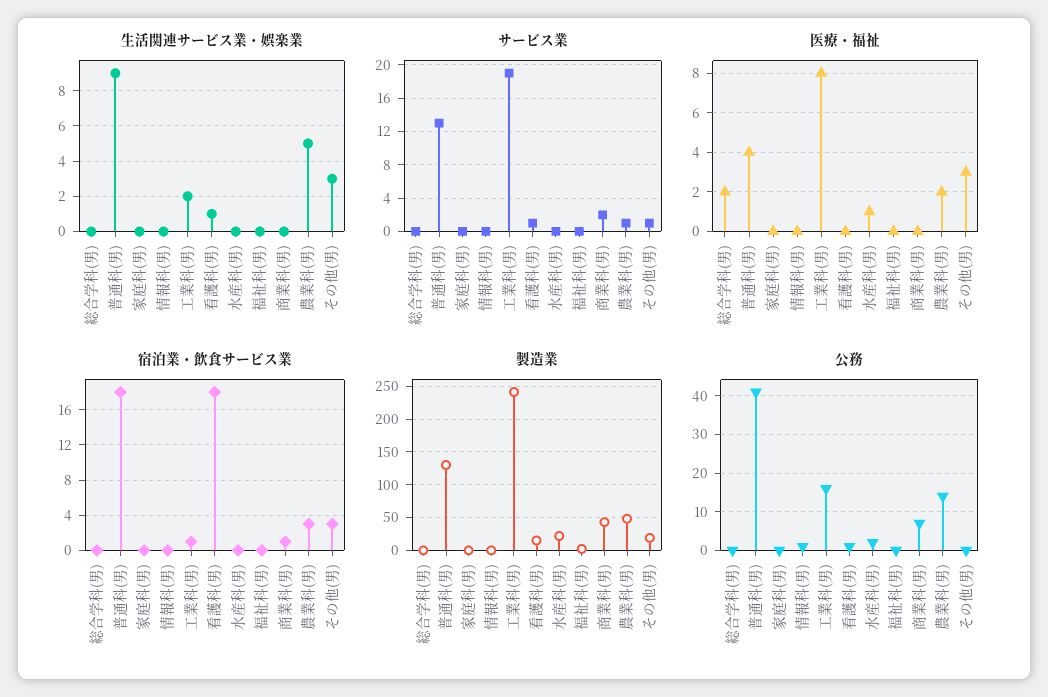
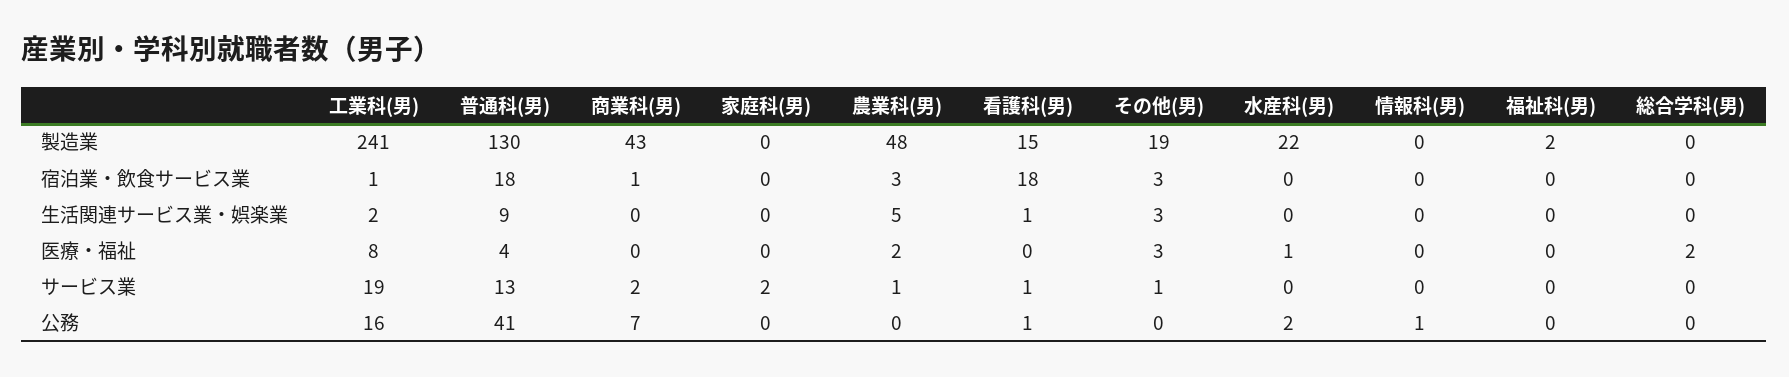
サービス業, 家庭科(男): 0 -> 2
公務, 農業科(男): 15 -> 0

